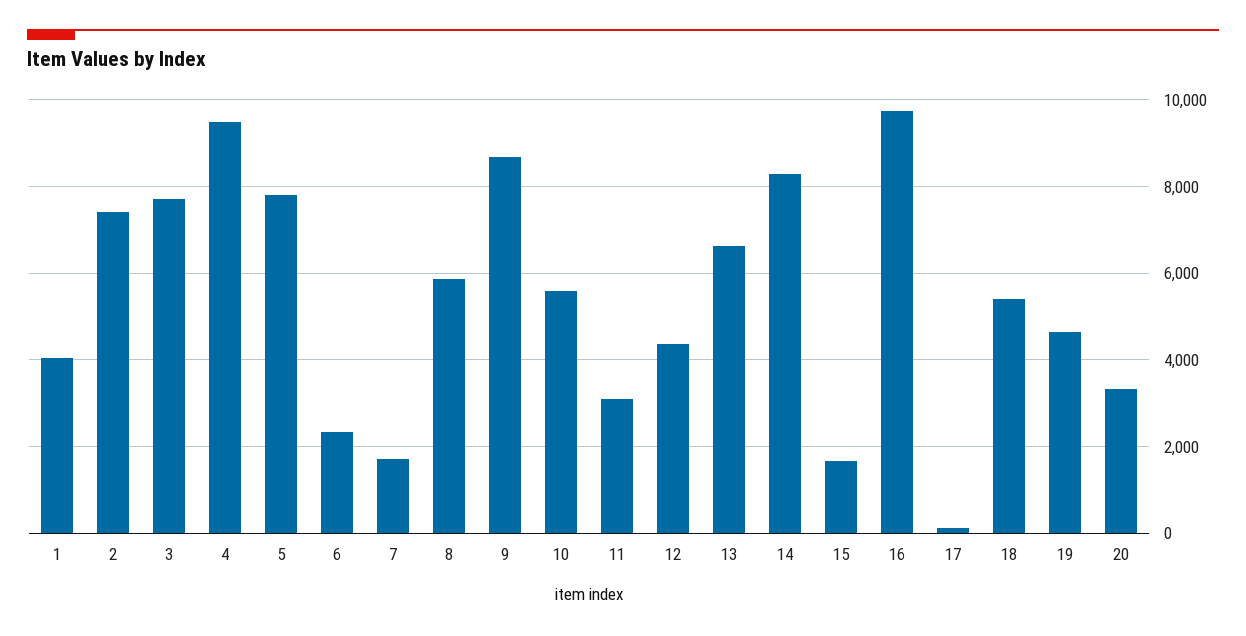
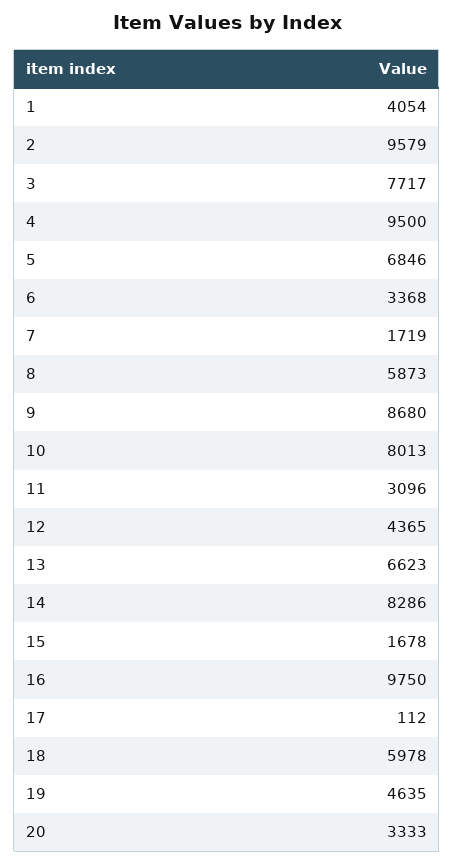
2: 7400 -> 9579
5: 7800 -> 6846
6: 2400 -> 3368
10: 5600 -> 8013
18: 5400 -> 5978

